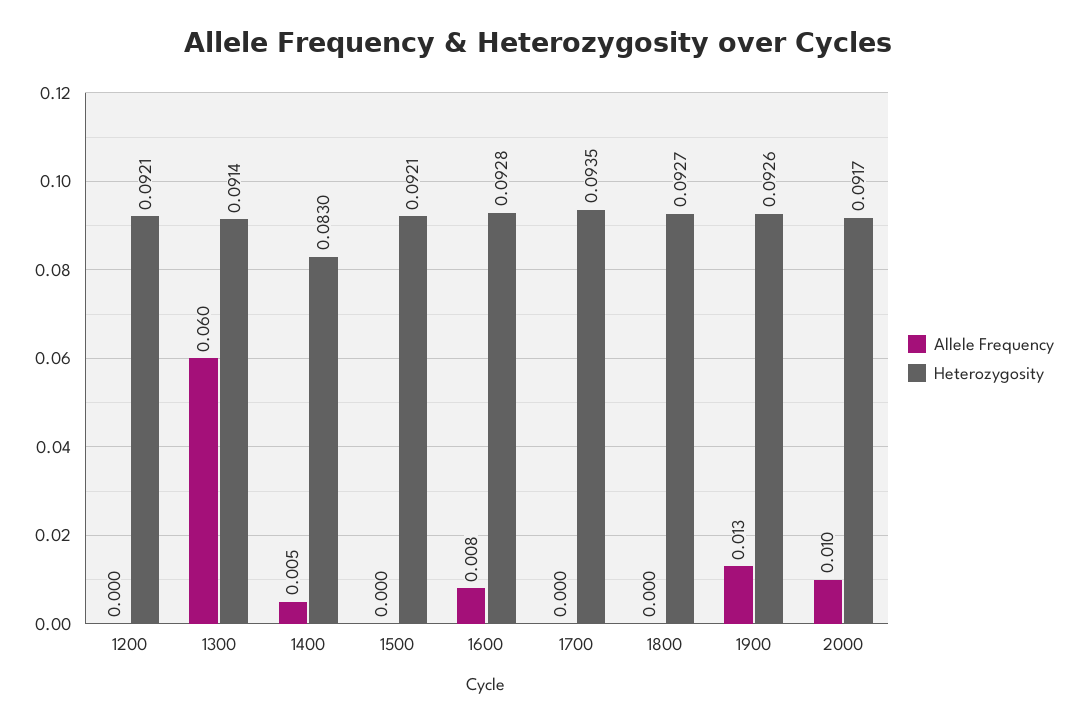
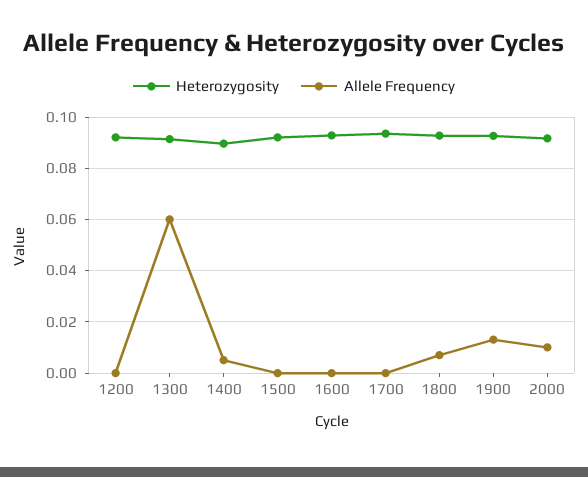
Heterozygosity, 1400: 0.083 -> 0.09
Allele Frequency, 1600: 0.008 -> 0
Allele Frequency, 1800: 0 -> 0.0075

